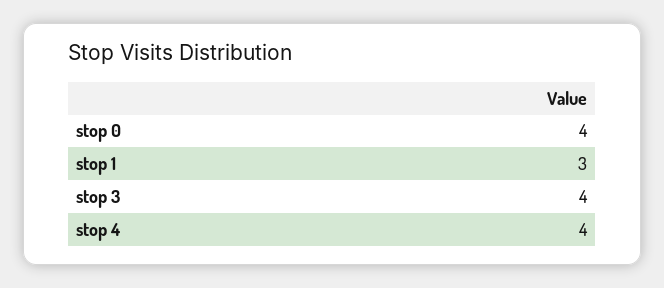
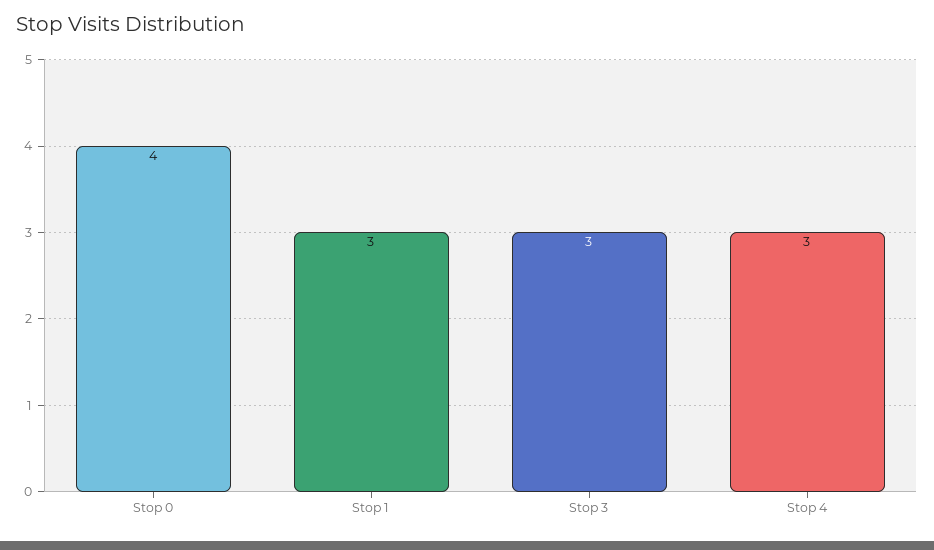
stop 3: 4 -> 3
stop 4: 4 -> 3

